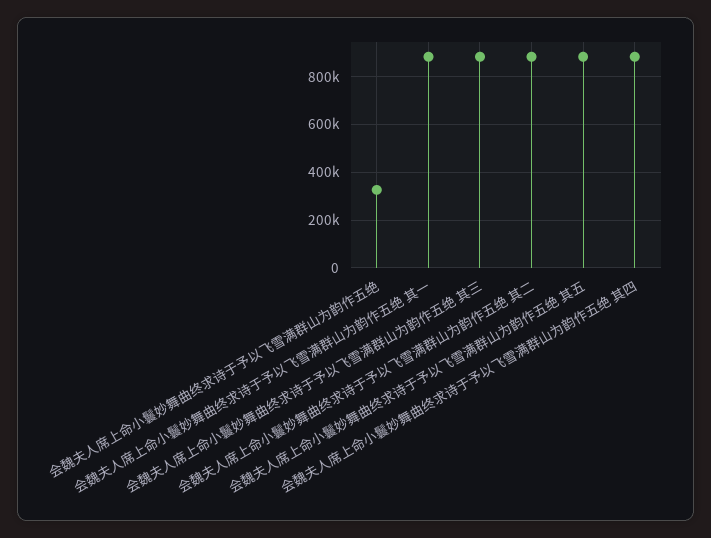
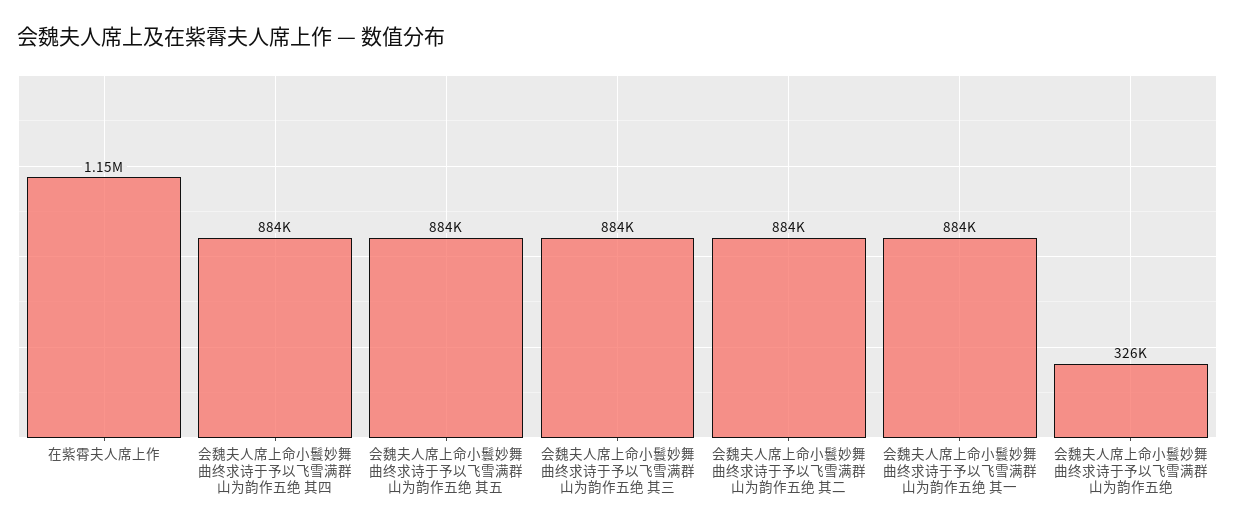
在紫霄夫人席上作: none -> 1150000

